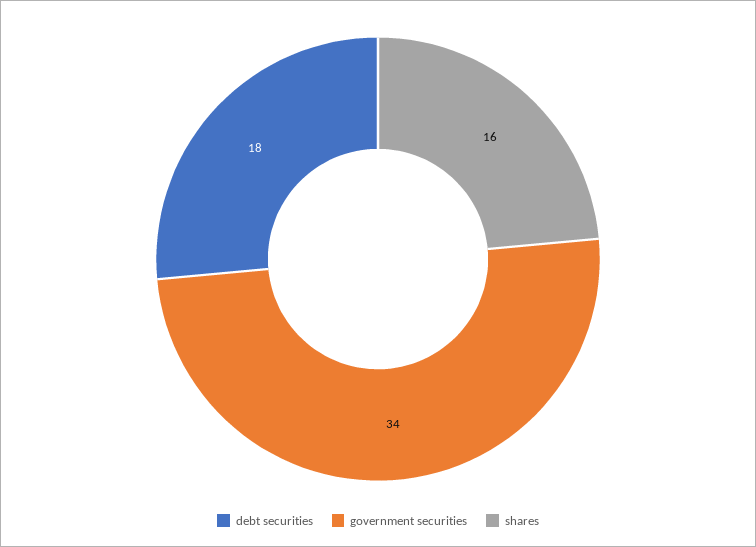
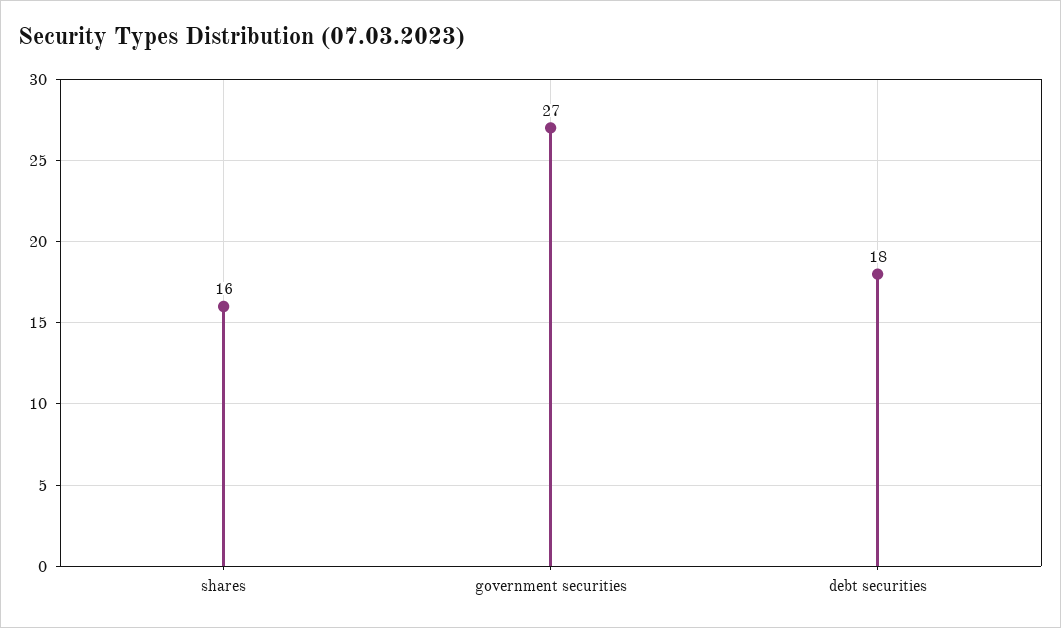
government securities: 34 -> 27

